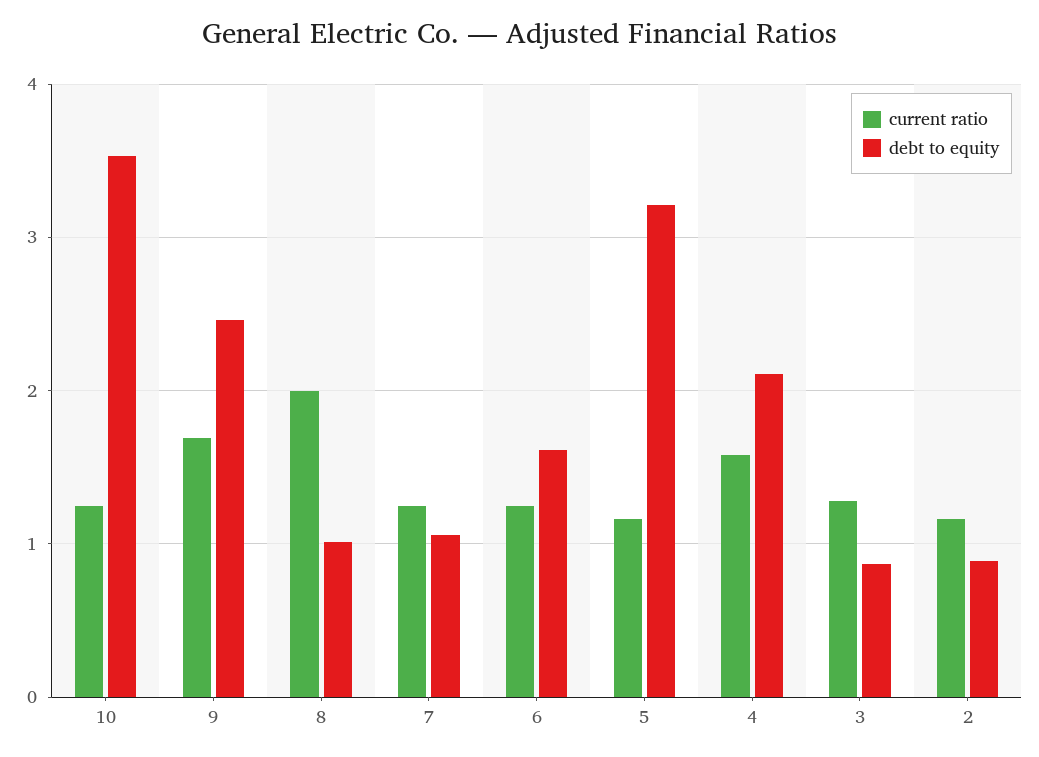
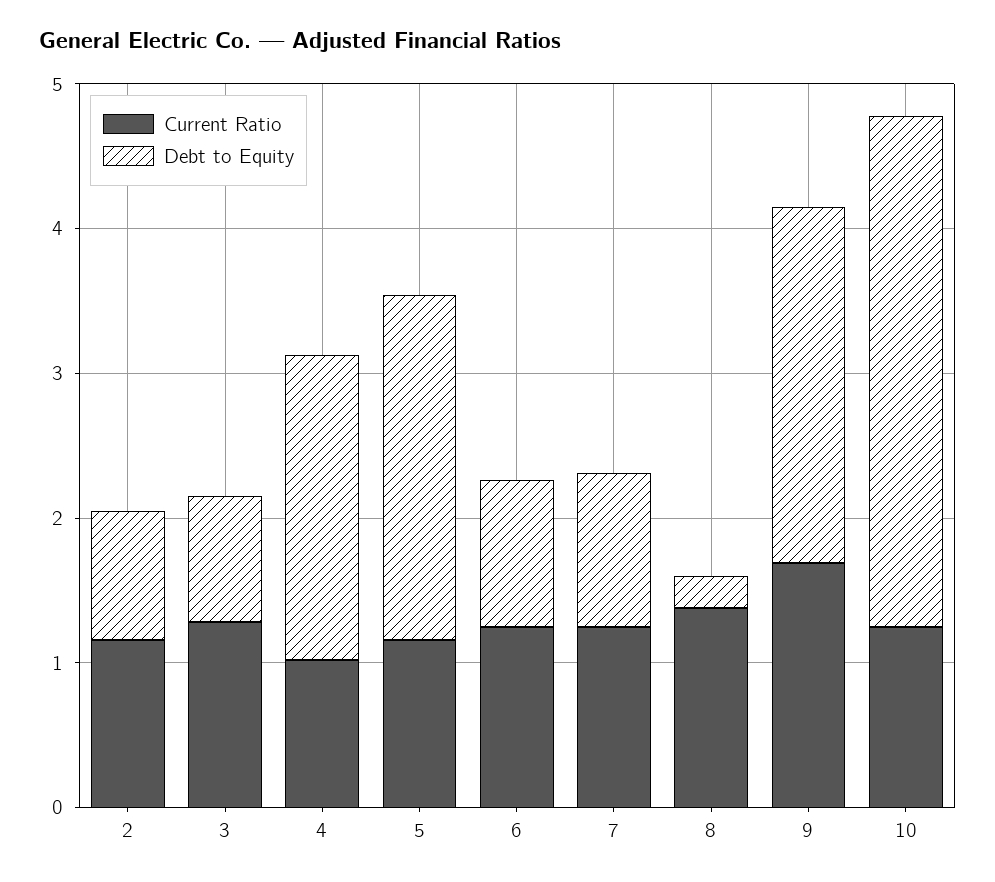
current ratio, 8: 2 -> 1.4
debt to equity, 8: 1 -> 0.2
debt to equity, 6: 1.6 -> 1
debt to equity, 5: 3.2 -> 2.4
current ratio, 4: 1.6 -> 1

